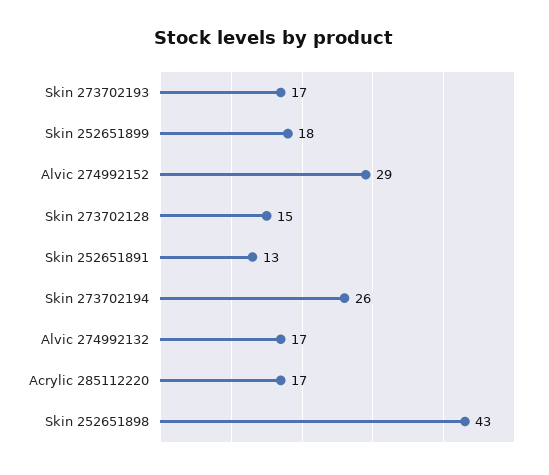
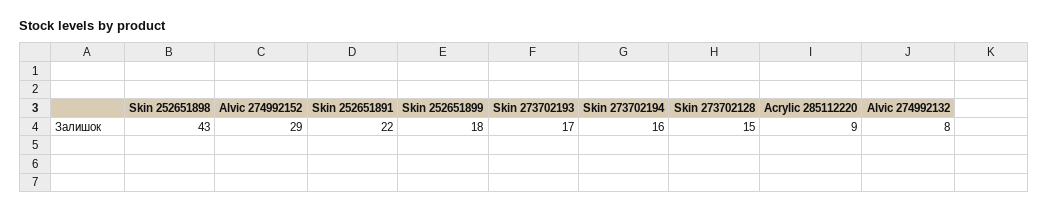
Skin 252651891: 13 -> 22
Skin 273702194: 26 -> 16
Alvic 274992132: 17 -> 8
Acrylic 285112220: 17 -> 9

